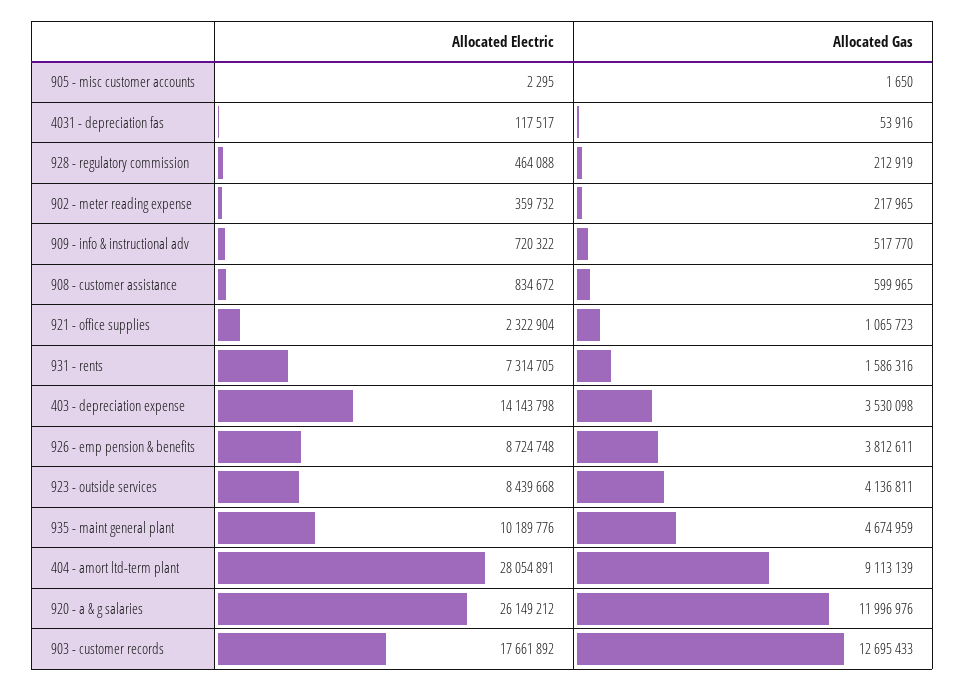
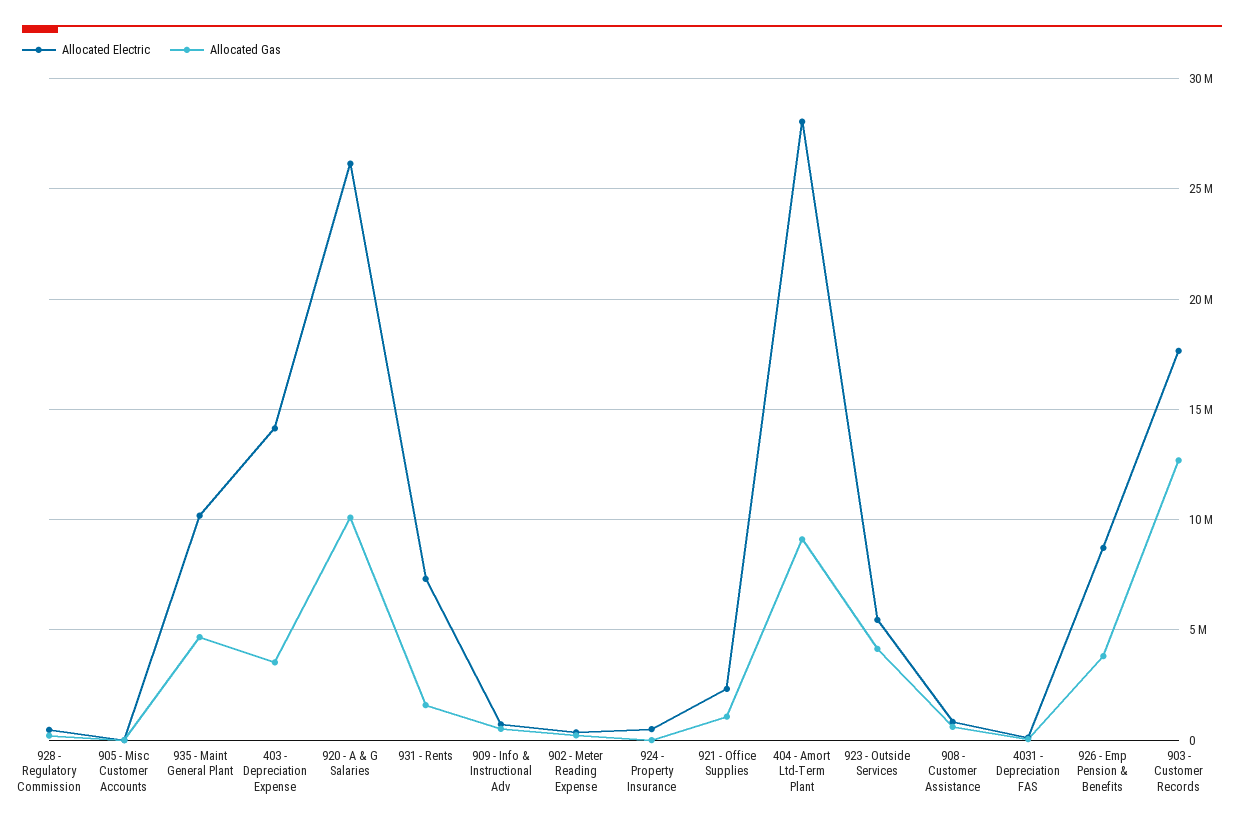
Allocated Electric, 923 - outside services: 8439668 -> 5500000
Allocated Gas, 920 - a & g salaries: 11996976 -> 10000000
Allocated Electric, 924 - Property Insurance: none -> 500000
Allocated Gas, 924 - Property Insurance: none -> 0

